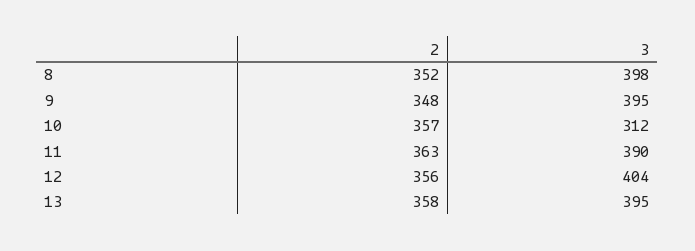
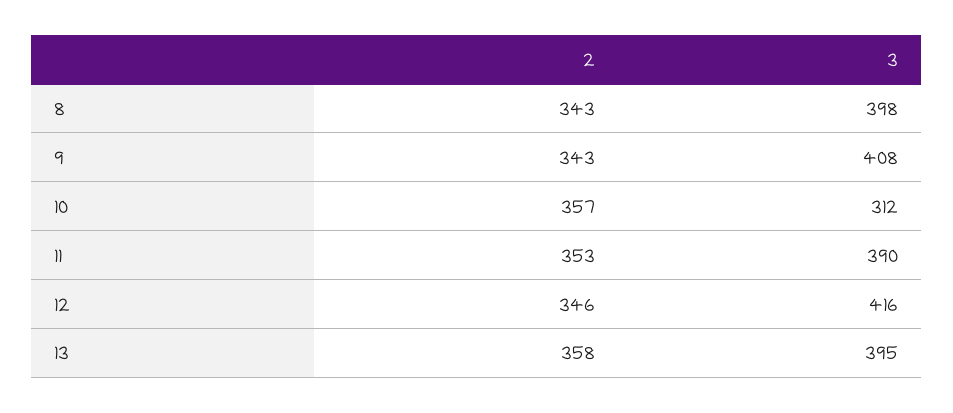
2, 8: 352 -> 343
2, 9: 348 -> 343
3, 9: 395 -> 408
2, 11: 363 -> 353
2, 12: 356 -> 346
3, 12: 404 -> 416

